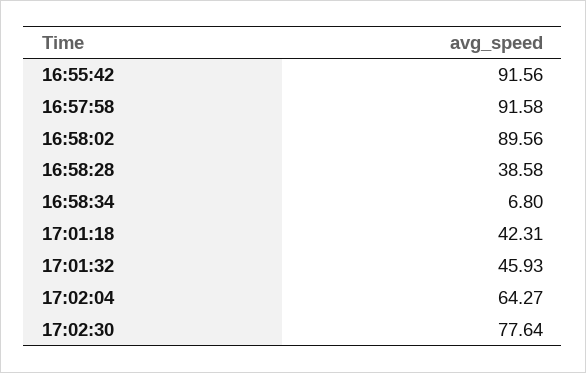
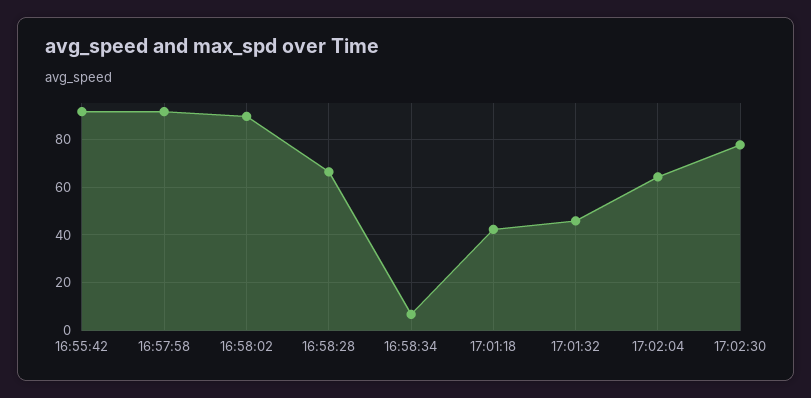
16:58:28: 38.58 -> 65

